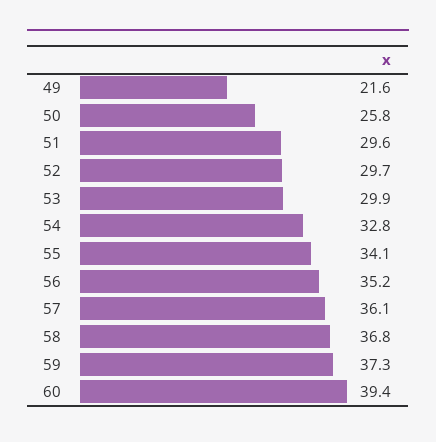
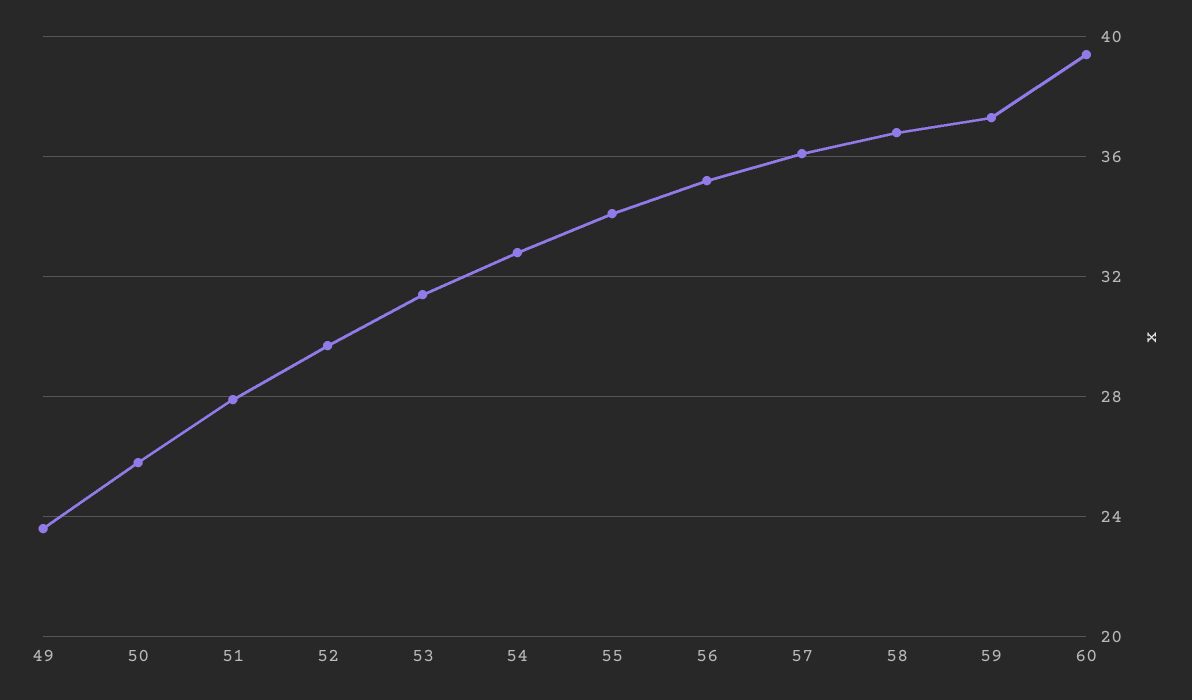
49: 21.6 -> 23.5
51: 29.6 -> 28
53: 29.9 -> 31.5

